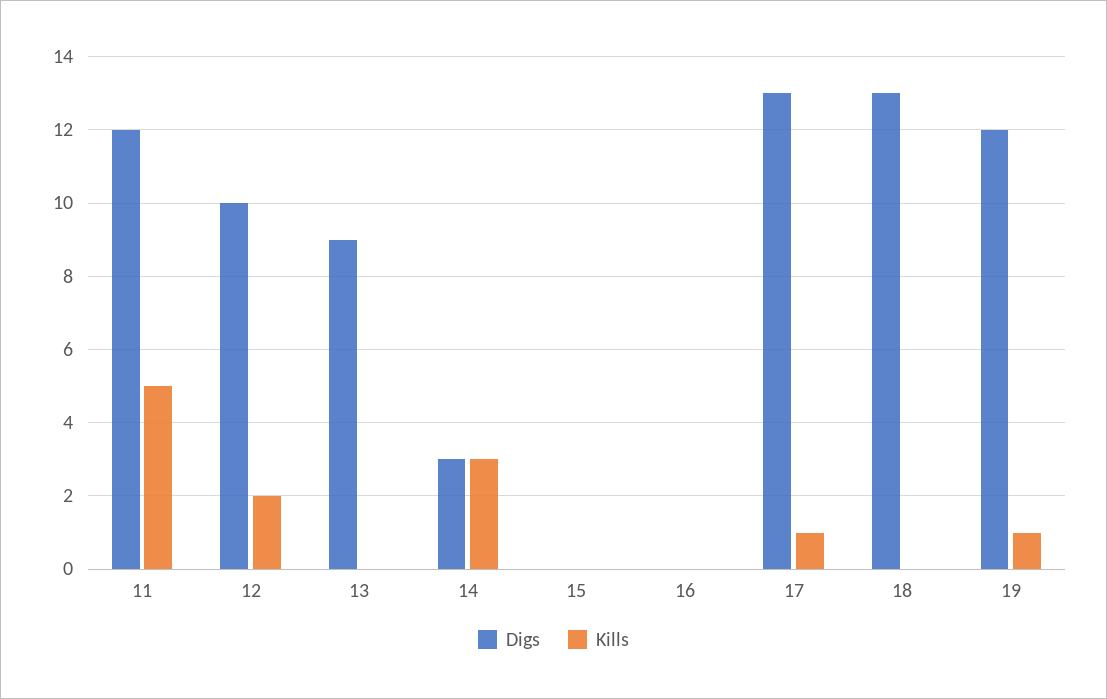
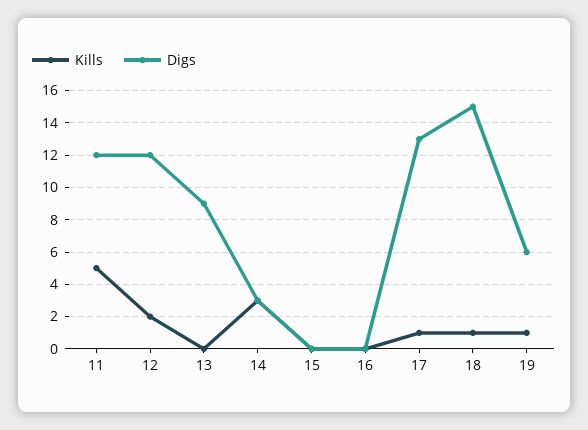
Digs, 12: 10 -> 12
Digs, 18: 13 -> 15
Kills, 18: 0 -> 1
Digs, 19: 12 -> 6

